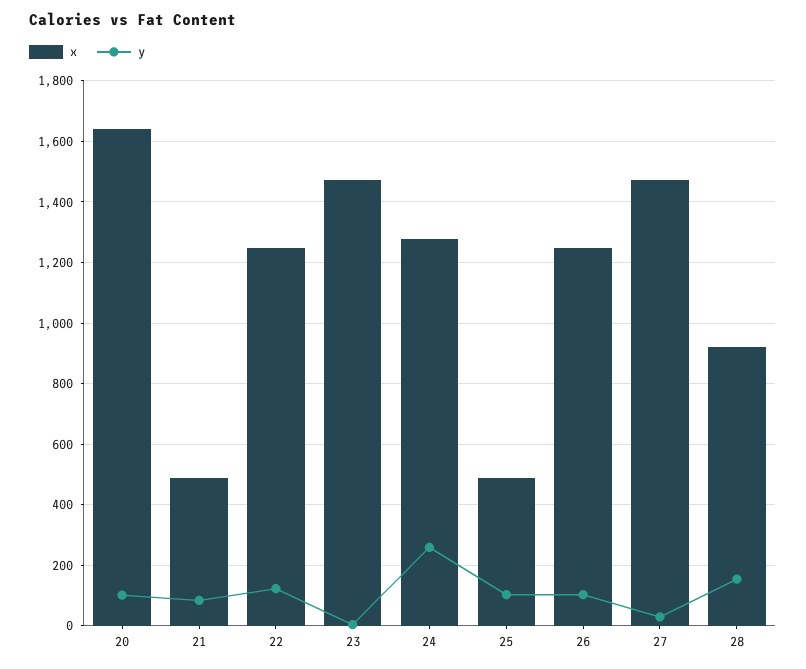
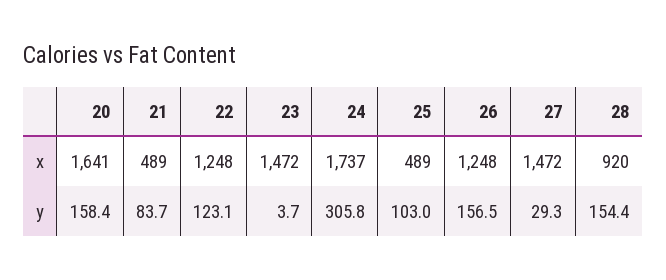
y, 20: 100 -> 158.4
x, 24: 1280 -> 1737
y, 24: 260 -> 305.8
y, 26: 100 -> 156.5

